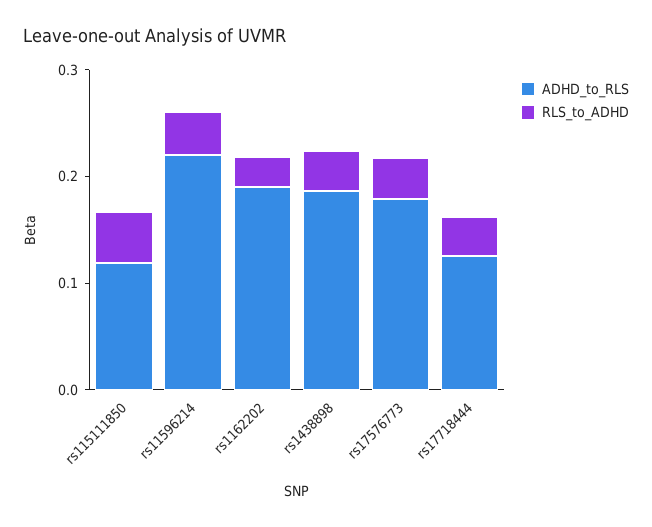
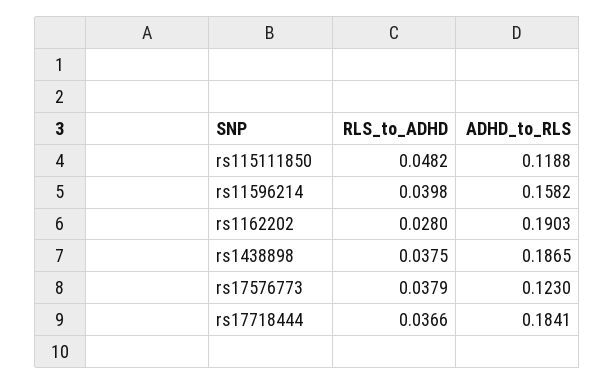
ADHD_to_RLS, rs11596214: 0.22 -> 0.1582
ADHD_to_RLS, rs17576773: 0.18 -> 0.123
ADHD_to_RLS, rs17718444: 0.12 -> 0.1841

